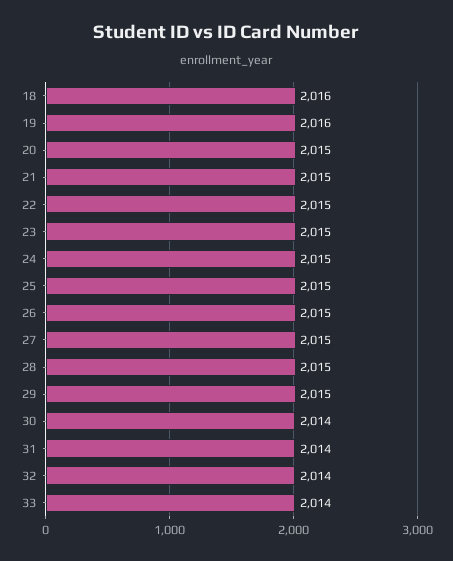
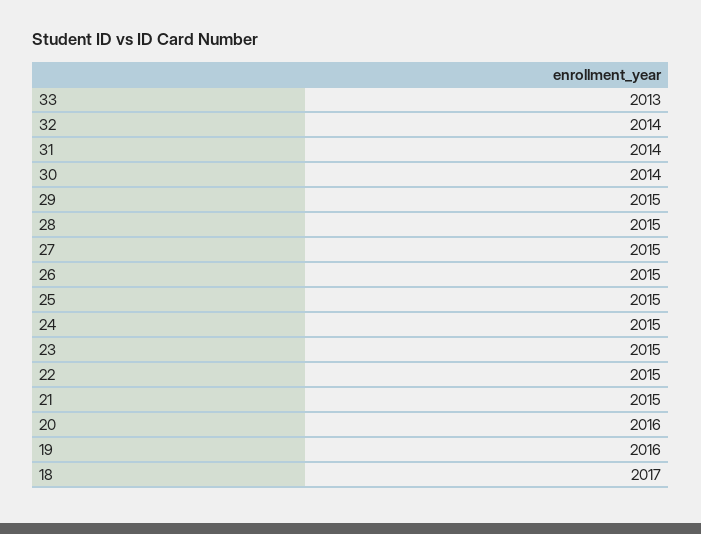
18: 2016 -> 2017
20: 2015 -> 2016
33: 2014 -> 2013

